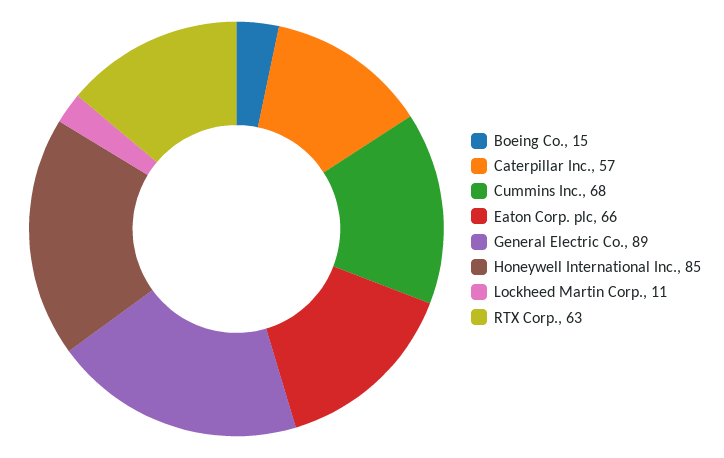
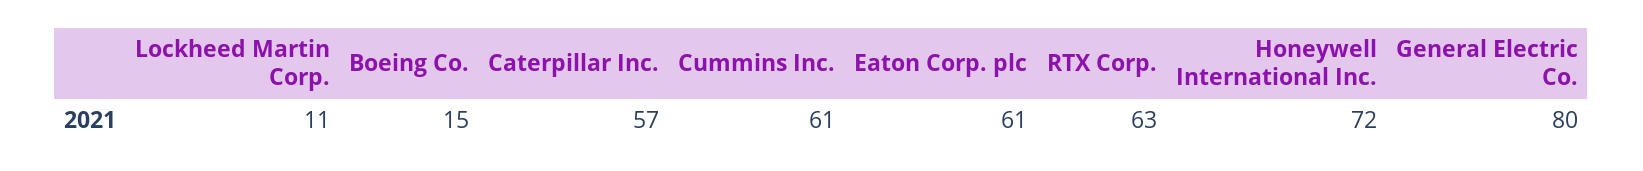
Cummins Inc.: 68 -> 61
Eaton Corp. plc: 66 -> 61
General Electric Co.: 89 -> 80
Honeywell International Inc.: 85 -> 72

